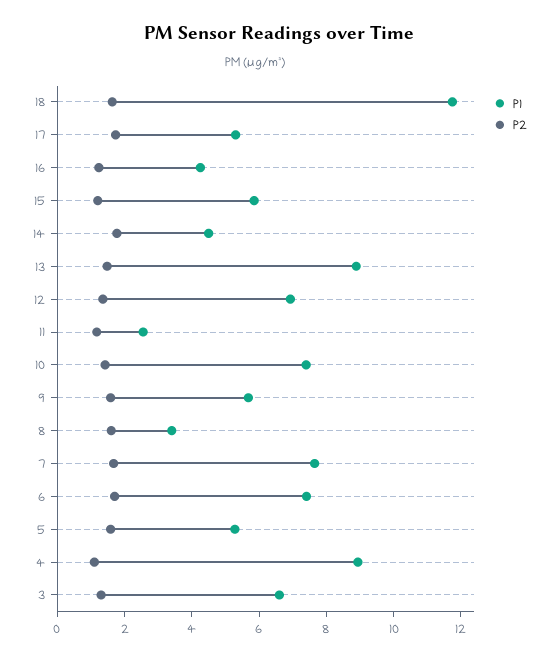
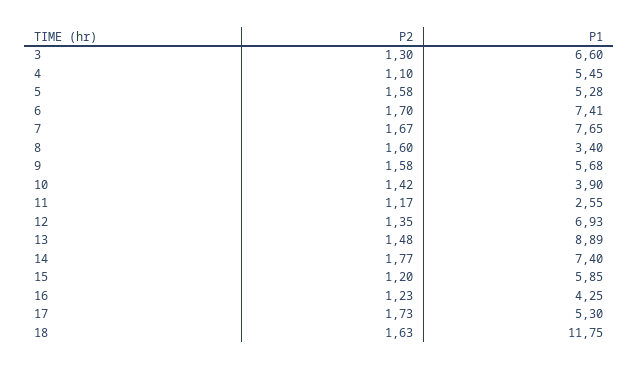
P1, 14: 4.5 -> 7.4
P1, 10: 7.5 -> 3.9
P1, 4: 9 -> 5.45

